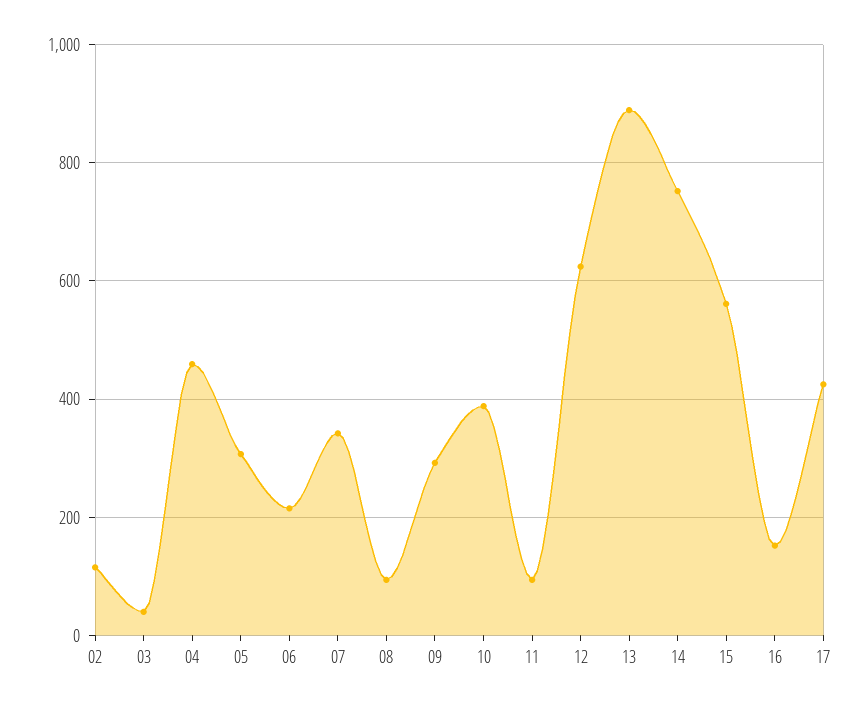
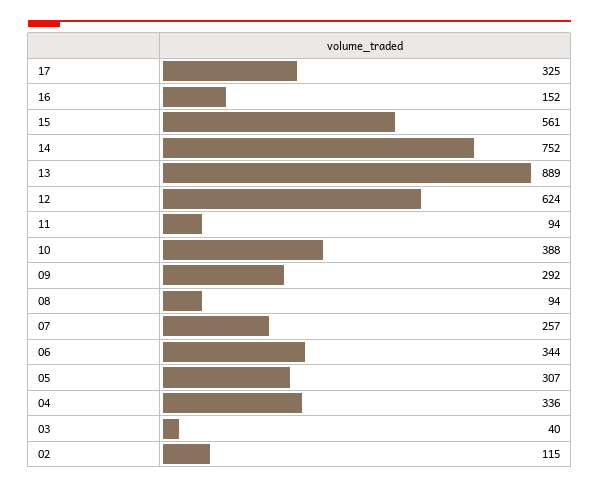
04: 460 -> 336
06: 220 -> 344
07: 340 -> 257
17: 420 -> 325

